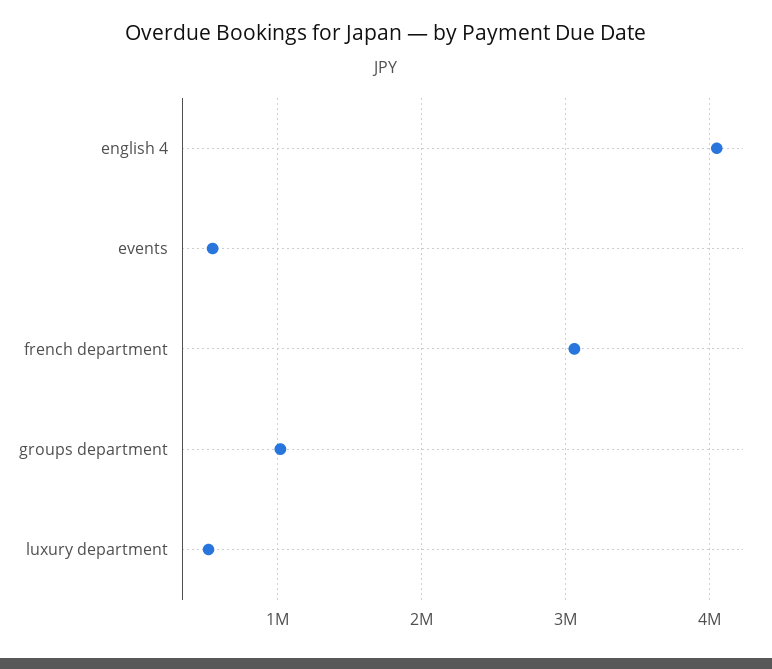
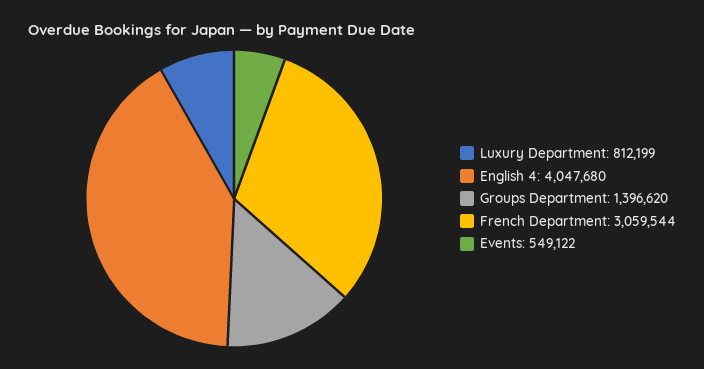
groups department: 1000000 -> 1396620
luxury department: 500000 -> 812199

